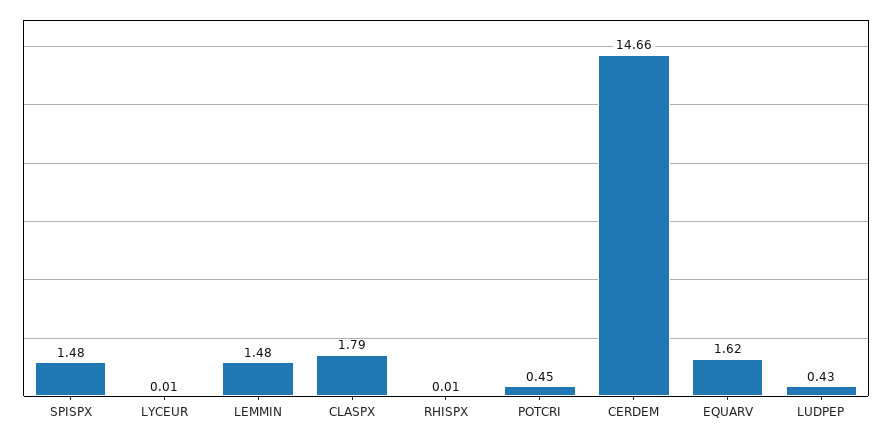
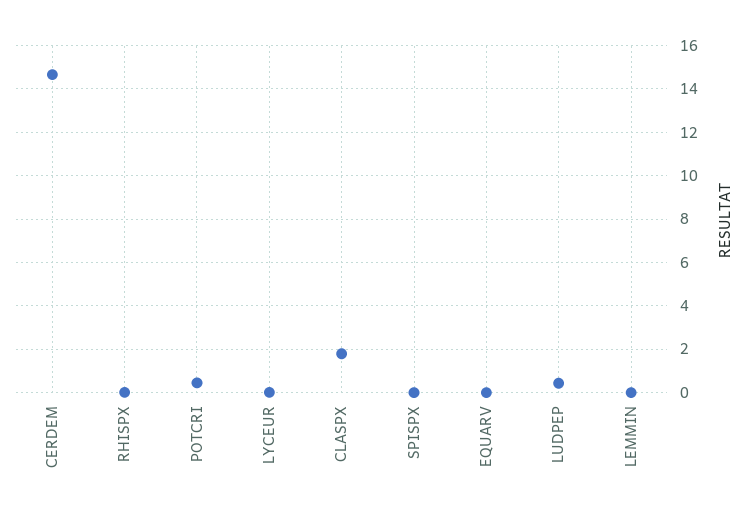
SPISPX: 1.48 -> 0
LEMMIN: 1.48 -> 0
EQUARV: 1.62 -> 0

